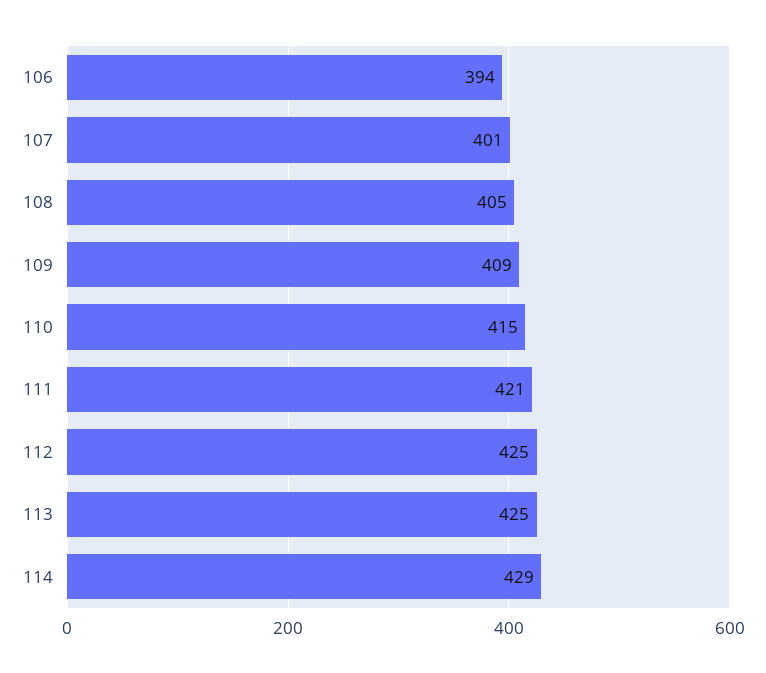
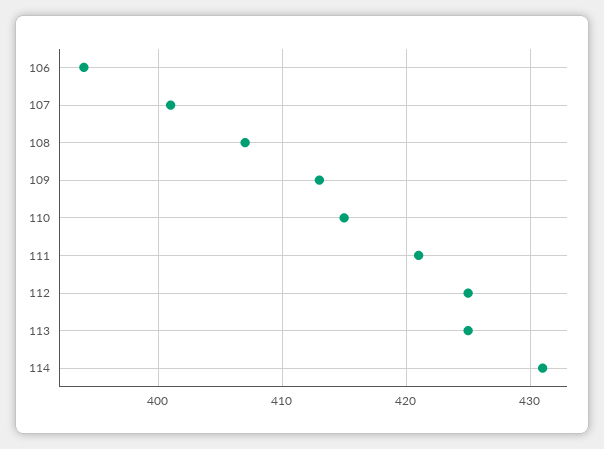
108: 405 -> 407
109: 409 -> 413
114: 429 -> 431

